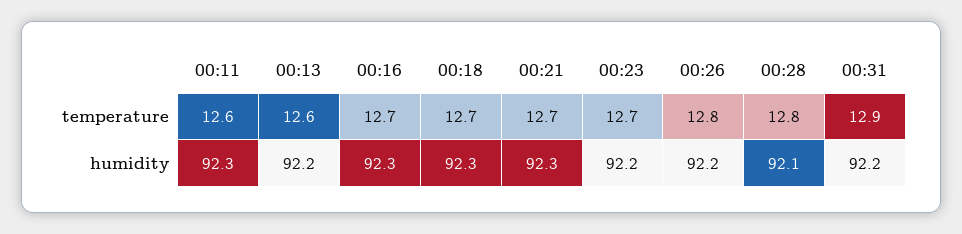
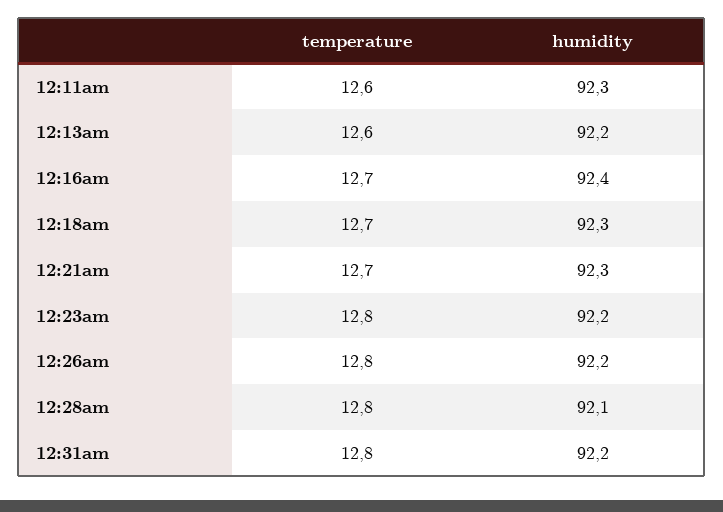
00:23, temperature: 12.7 -> 12.8
00:31, temperature: 12.9 -> 12.8
00:16, humidity: 92.3 -> 92.4

